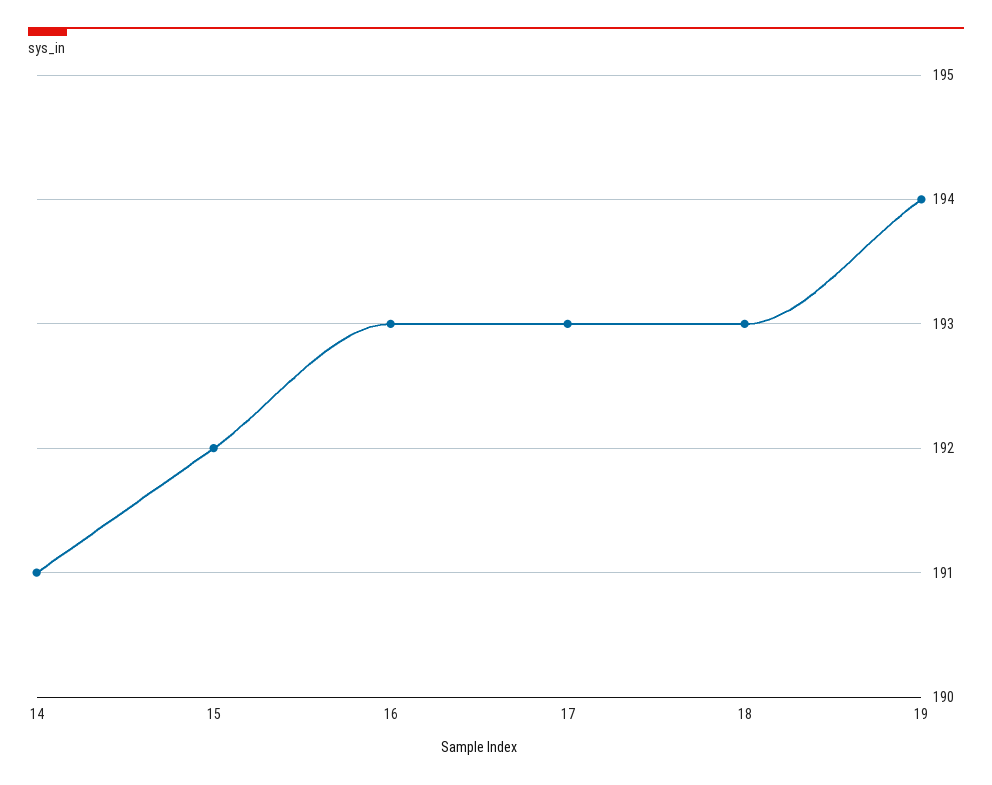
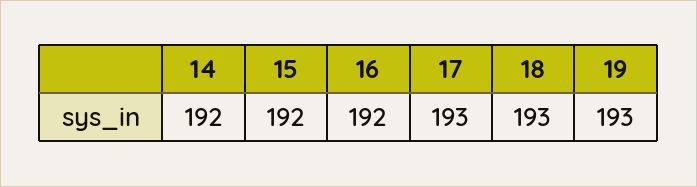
14: 191 -> 192
16: 193 -> 192
19: 194 -> 193

